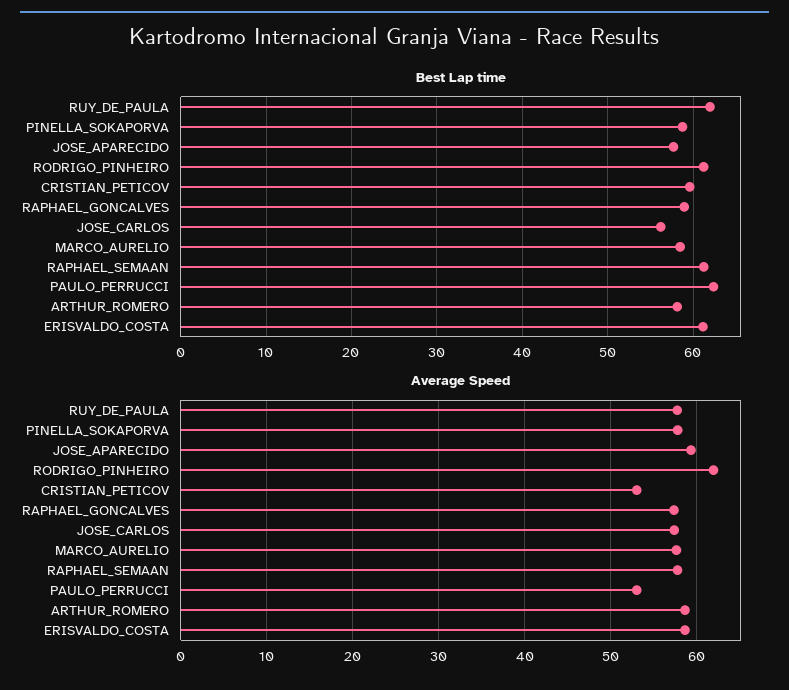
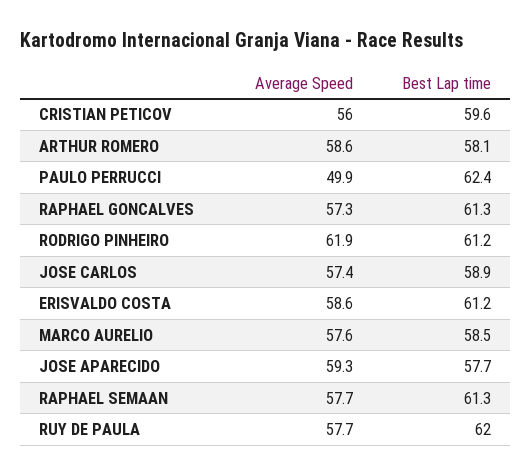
Best Lap time, PINELLA_SOKAPORVA: 59 -> none
Best Lap time, RAPHAEL_GONCALVES: 59 -> 61.3
Best Lap time, JOSE_CARLOS: 56 -> 58.9
Average Speed, PINELLA_SOKAPORVA: 58 -> none
Average Speed, CRISTIAN_PETICOV: 53 -> 56
Average Speed, PAULO_PERRUCCI: 53 -> 49.9

